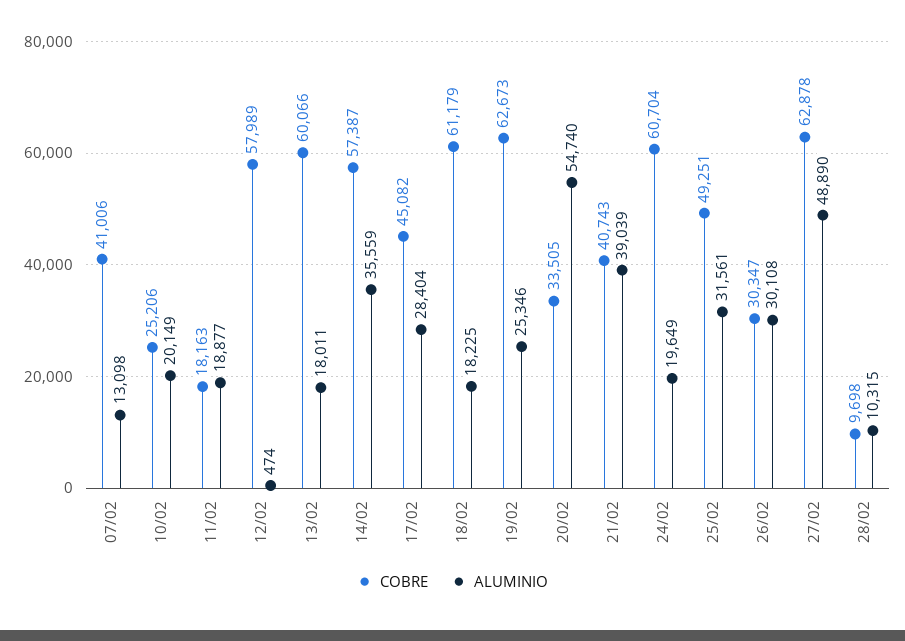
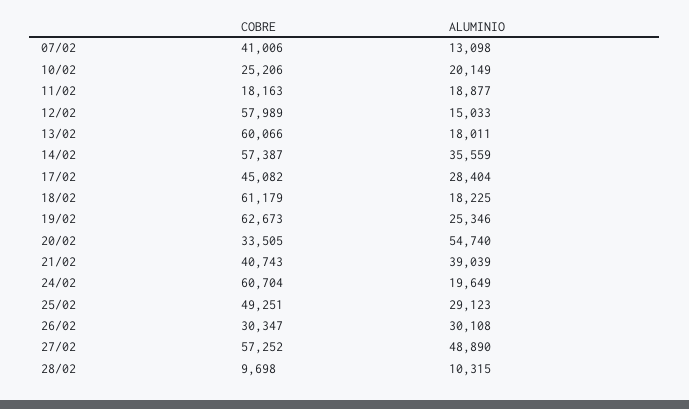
ALUMINIO, 12/02: 474 -> 15033
ALUMINIO, 25/02: 31561 -> 29123
COBRE, 27/02: 62878 -> 57252

